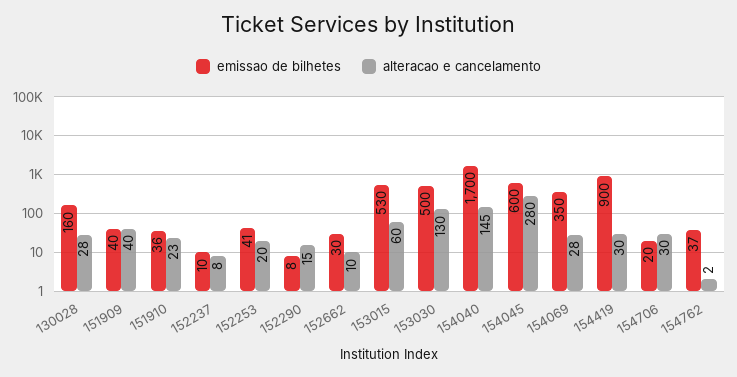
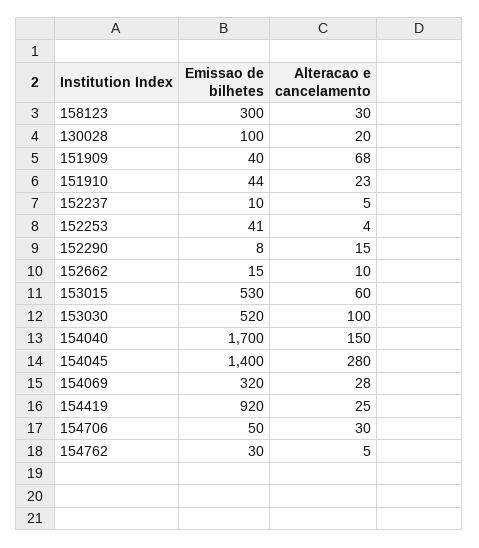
emissao de bilhetes, 130028: 160 -> 100
alteracao e cancelamento, 130028: 28 -> 20
alteracao e cancelamento, 151909: 40 -> 68
emissao de bilhetes, 151910: 36 -> 44
alteracao e cancelamento, 152237: 8 -> 5
alteracao e cancelamento, 152253: 20 -> 4
emissao de bilhetes, 152662: 30 -> 15
emissao de bilhetes, 153030: 500 -> 520
alteracao e cancelamento, 153030: 130 -> 100
alteracao e cancelamento, 154040: 145 -> 150
emissao de bilhetes, 154045: 600 -> 1400
emissao de bilhetes, 154069: 350 -> 320
emissao de bilhetes, 154419: 900 -> 920
alteracao e cancelamento, 154419: 30 -> 25
emissao de bilhetes, 154706: 20 -> 50
emissao de bilhetes, 154762: 37 -> 30
alteracao e cancelamento, 154762: 2 -> 5
emissao de bilhetes, 158123: none -> 300
alteracao e cancelamento, 158123: none -> 30

